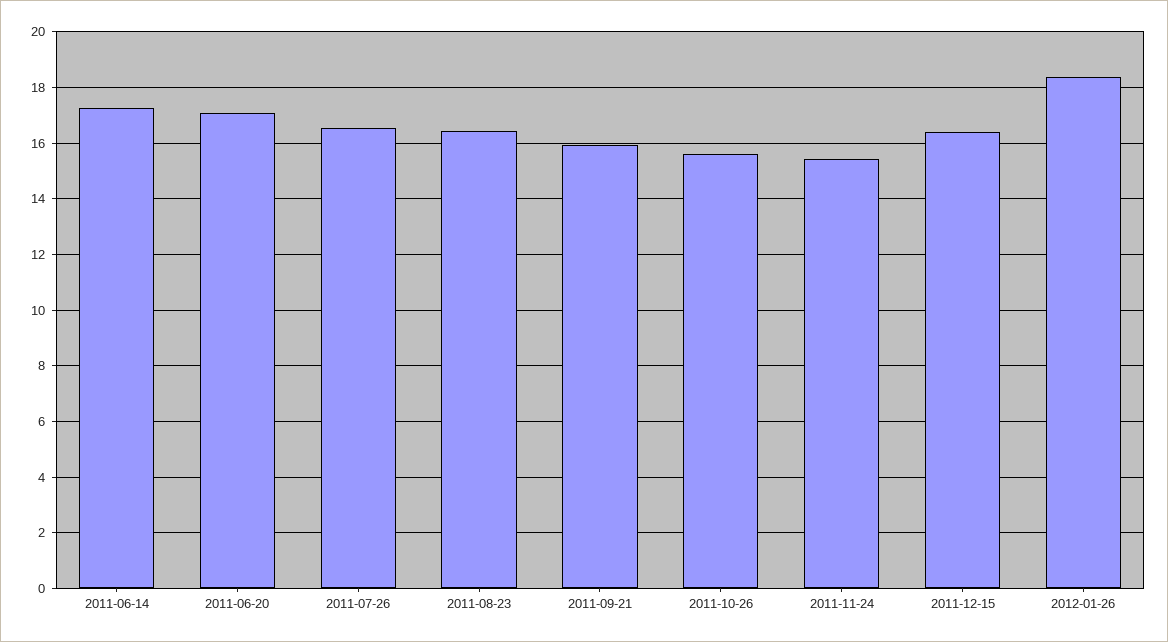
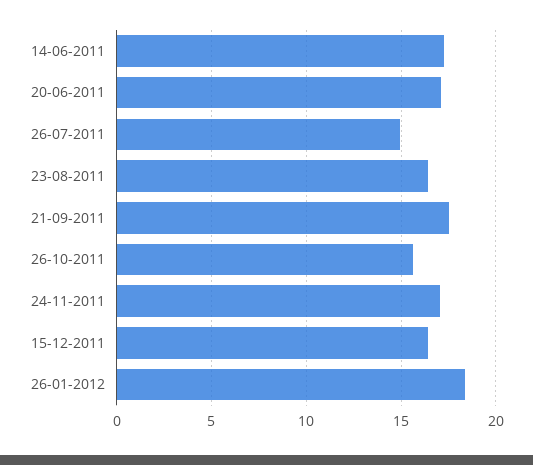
2011-07-26: 16.5 -> 15
2011-09-21: 16 -> 17.5
2011-11-24: 15.5 -> 17

